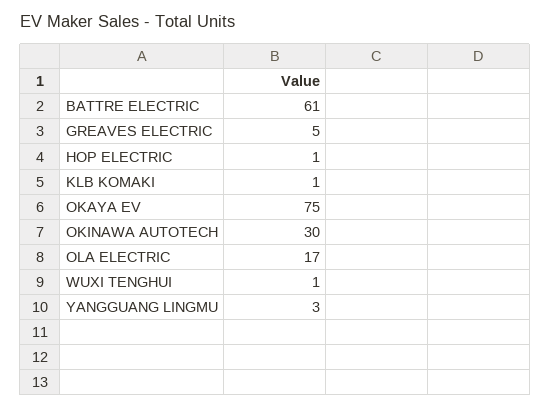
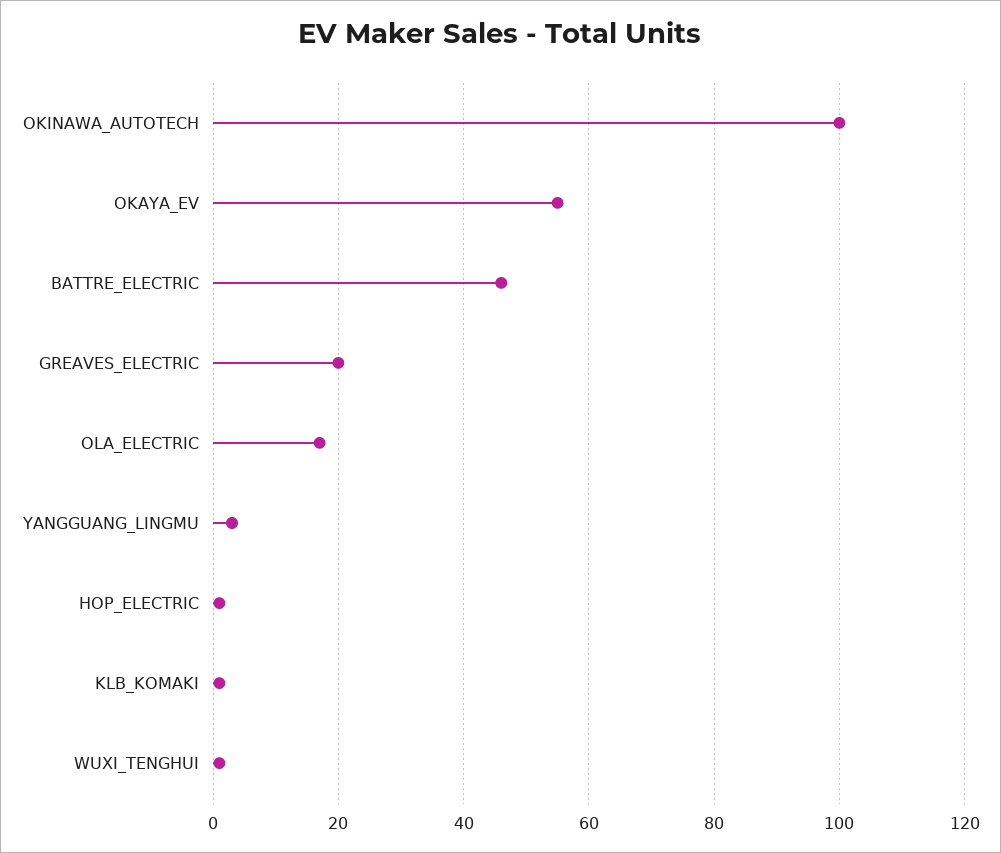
BATTRE ELECTRIC: 61 -> 45
GREAVES ELECTRIC: 5 -> 20
OKAYA EV: 75 -> 55
OKINAWA AUTOTECH: 30 -> 100

